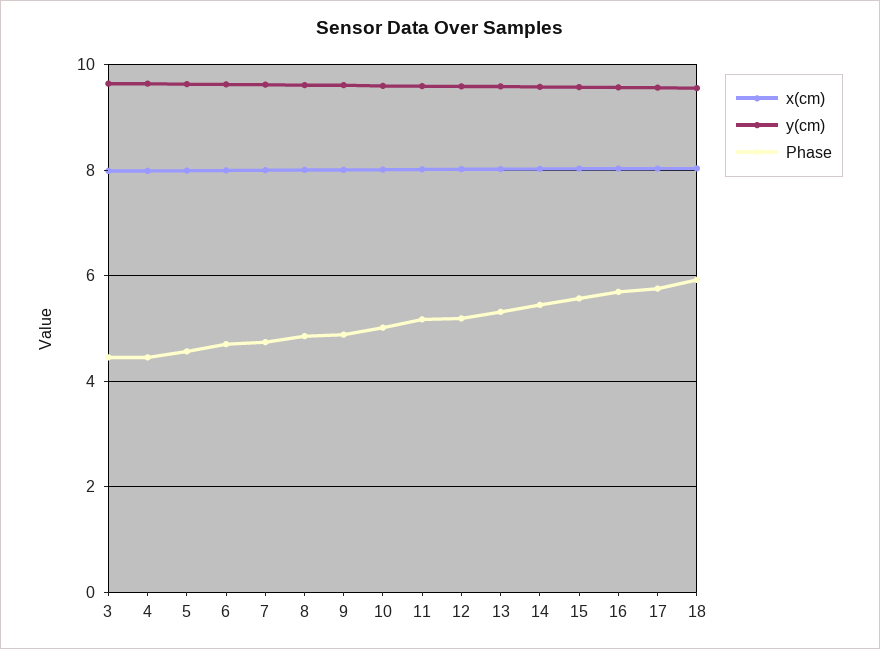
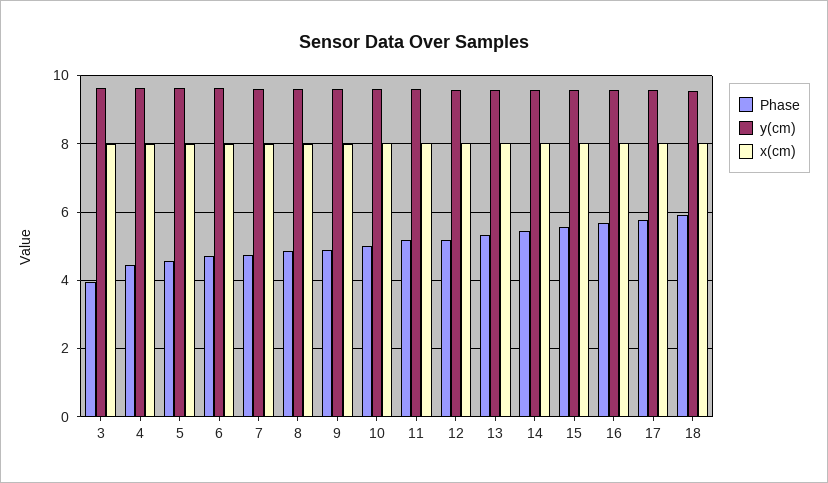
Phase, 3: 4.4 -> 4

